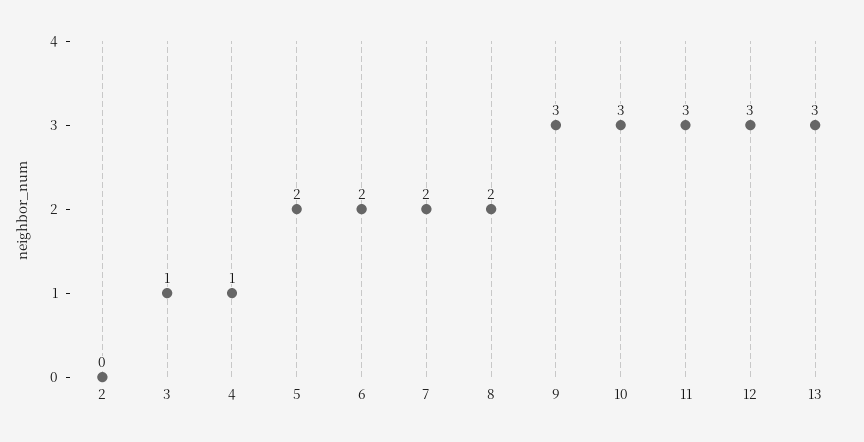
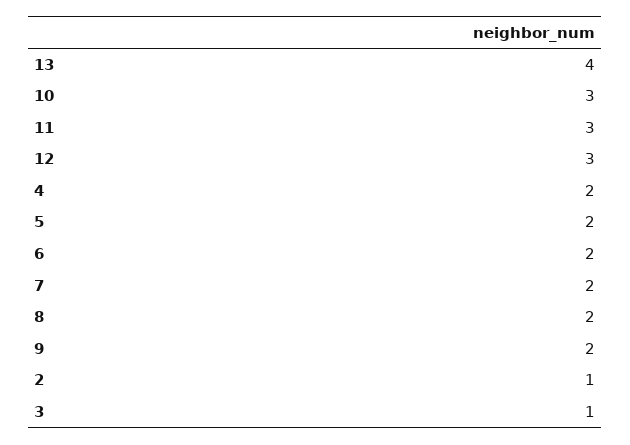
2: 0 -> 1
4: 1 -> 2
9: 3 -> 2
13: 3 -> 4

